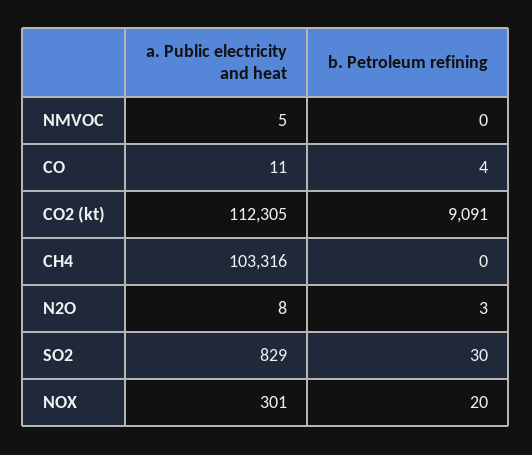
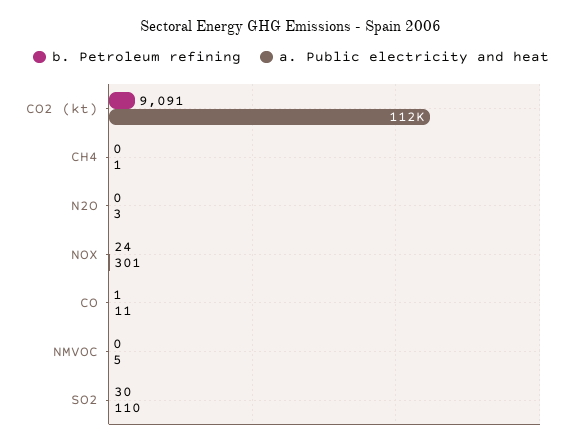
b. Petroleum refining, CO: 4 -> 1
a. Public electricity and heat, CH4: 103316 -> 1
a. Public electricity and heat, N2O: 8 -> 3
b. Petroleum refining, N2O: 3 -> 0
a. Public electricity and heat, SO2: 829 -> 110
b. Petroleum refining, NOX: 20 -> 24

